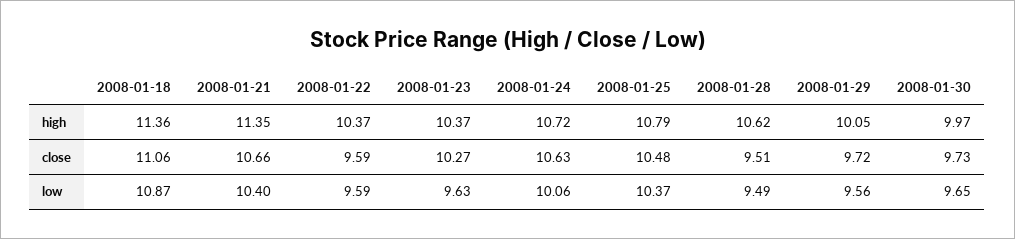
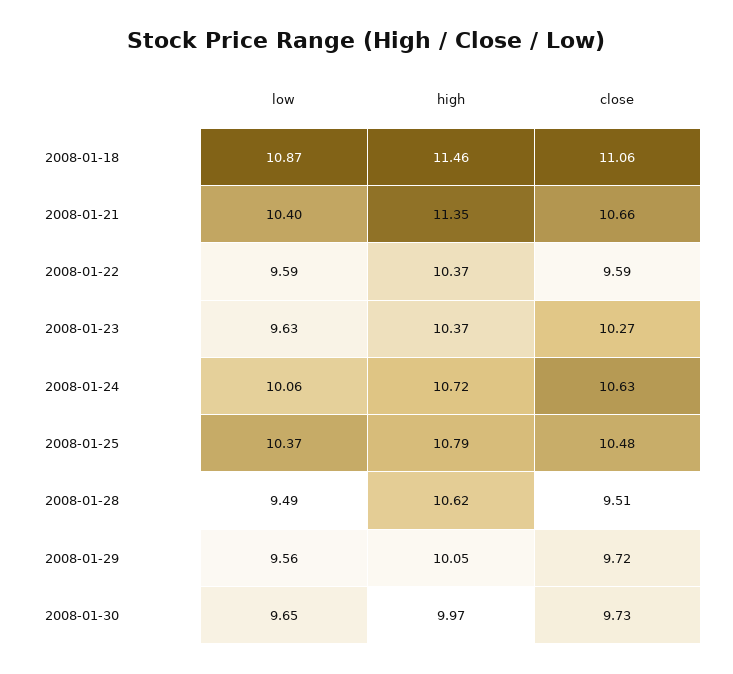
2008-01-18, high: 11.36 -> 11.46

